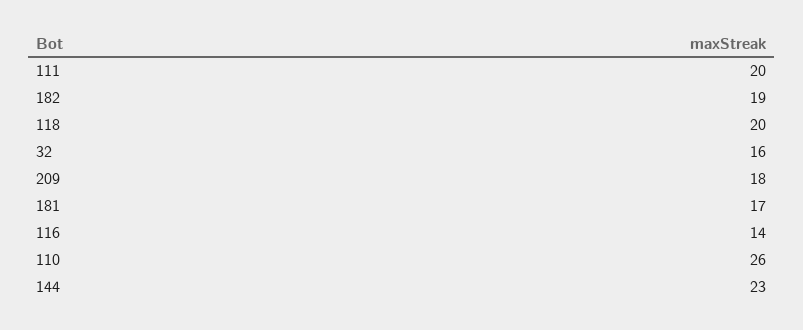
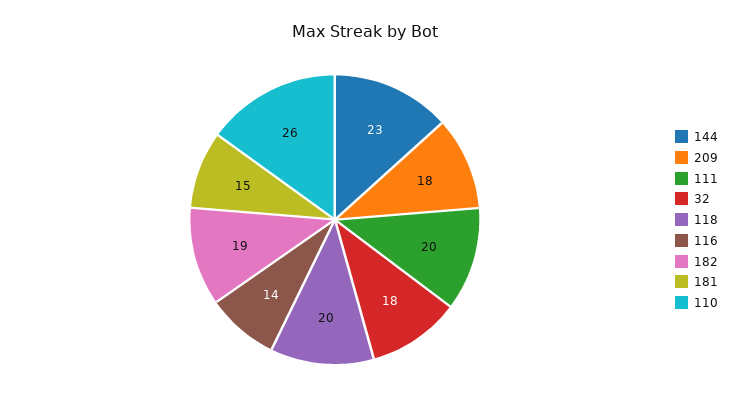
32: 16 -> 18
181: 17 -> 15

